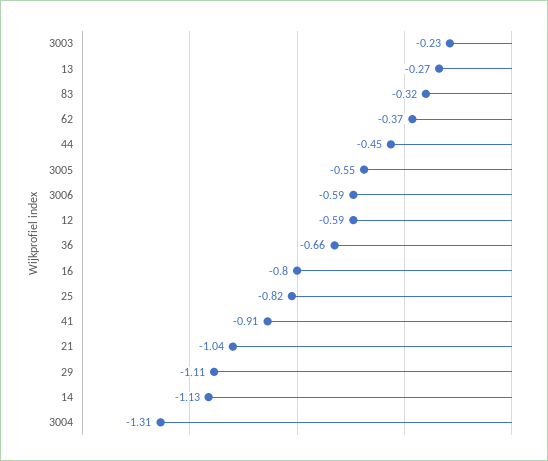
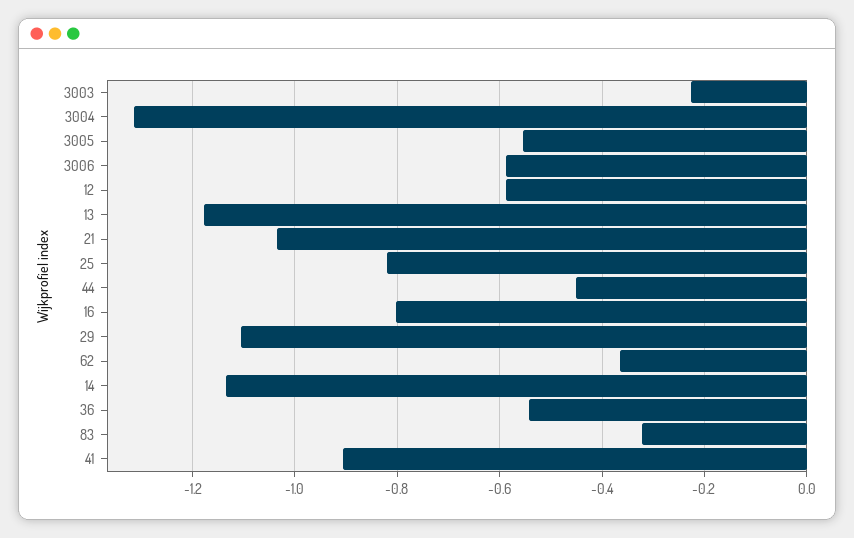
13: -0.27 -> -1.18
36: -0.66 -> -0.54

